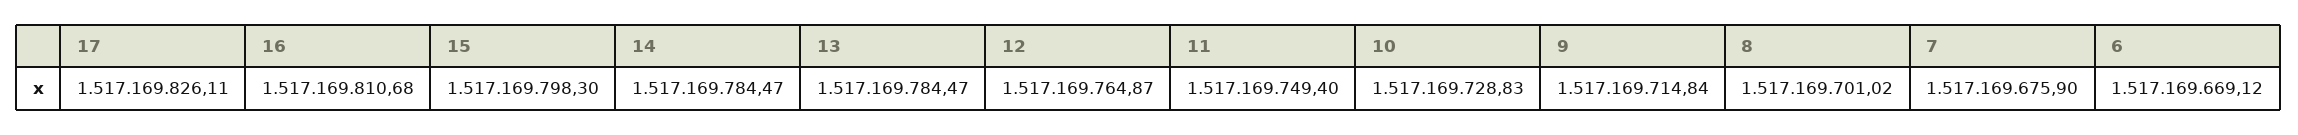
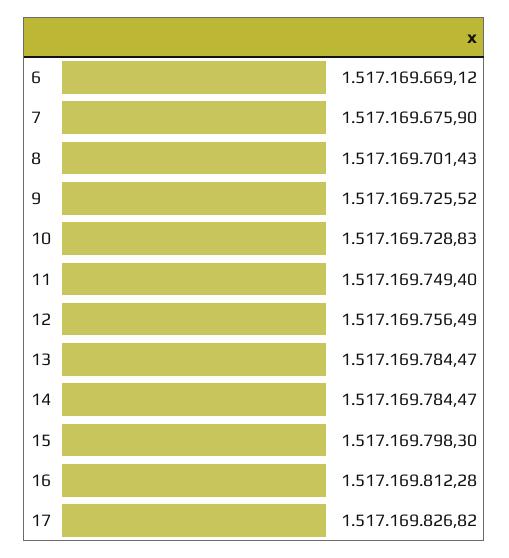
17: 1517169826.11 -> 1517169826.82
16: 1517169810.68 -> 1517169812.28
12: 1517169764.87 -> 1517169756.49
9: 1517169714.84 -> 1517169725.52
8: 1517169701.02 -> 1517169701.43

